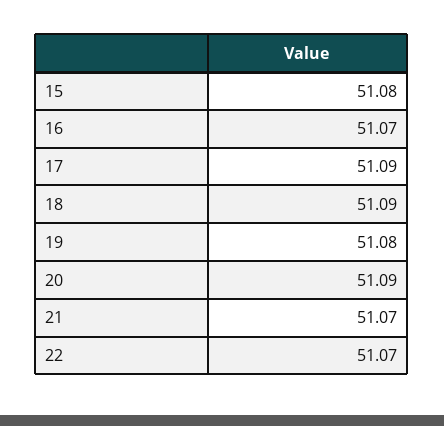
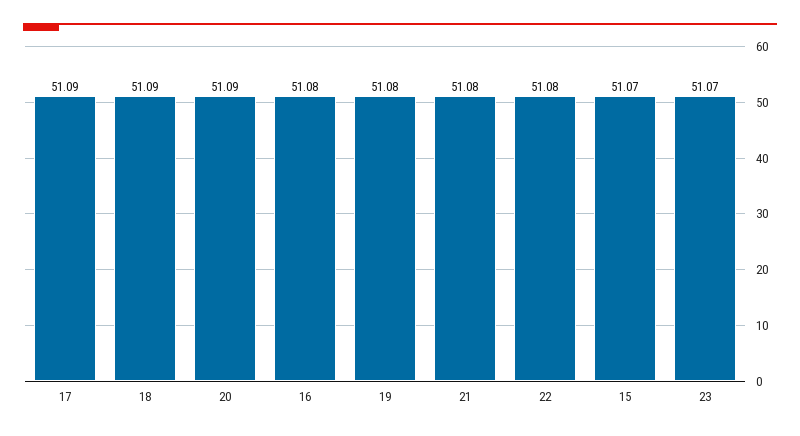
15: 51.08 -> 51.07
16: 51.07 -> 51.08
21: 51.07 -> 51.08
22: 51.07 -> 51.08
23: none -> 51.07

